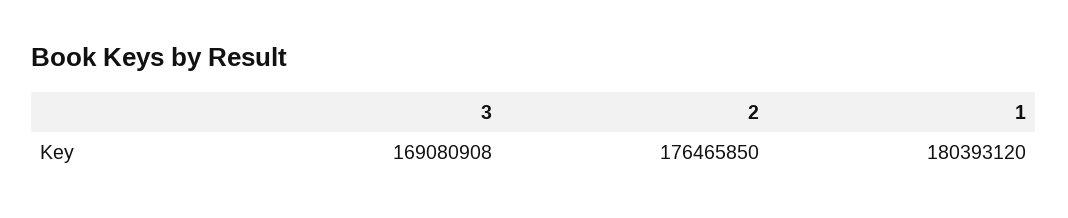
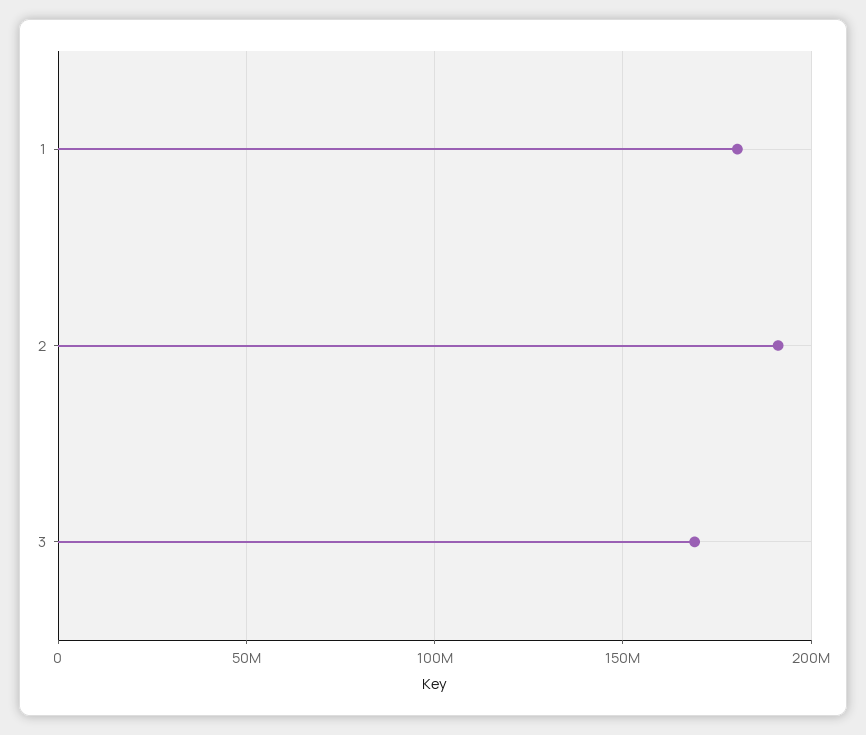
2: 176465850 -> 190000000

